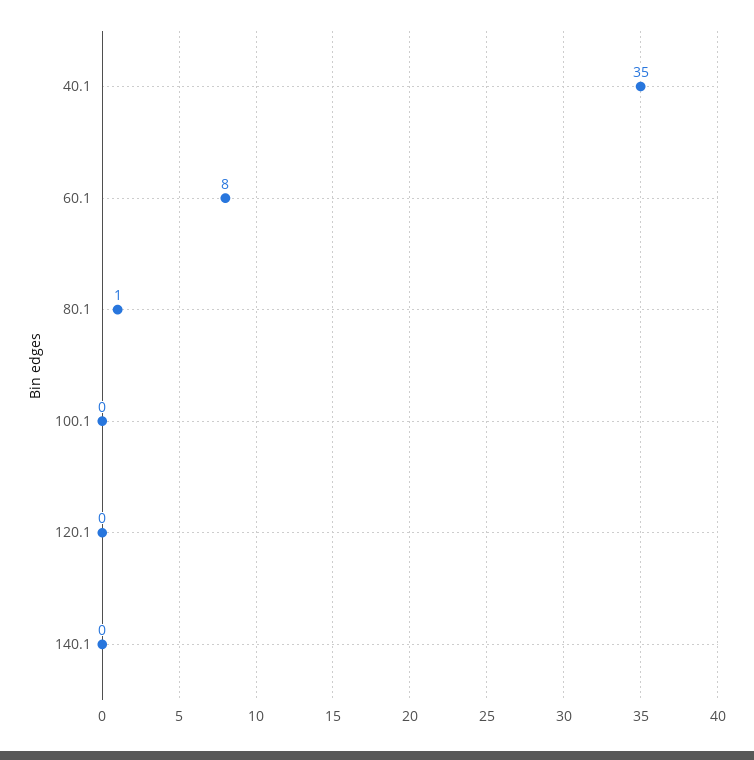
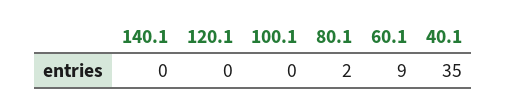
60.1: 8 -> 9
80.1: 1 -> 2

